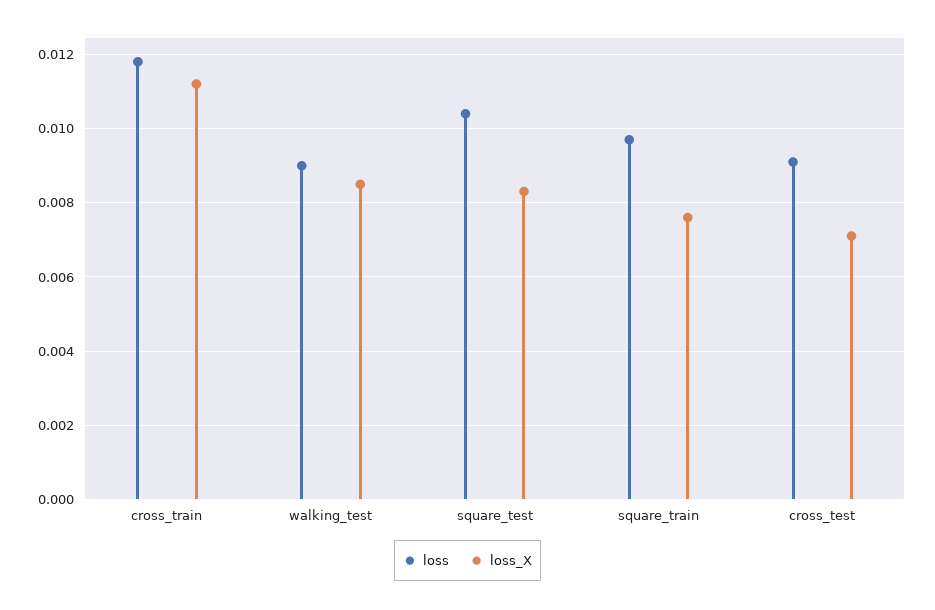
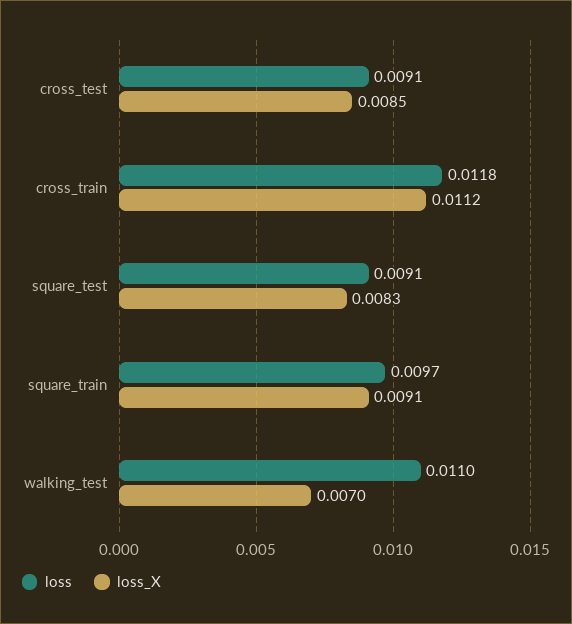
loss, walking_test: 0.009 -> 0.011
loss_X, walking_test: 0.0085 -> 0.007
loss, square_test: 0.0105 -> 0.0091
loss_X, square_train: 0.0075 -> 0.0091
loss_X, cross_test: 0.007 -> 0.0085

